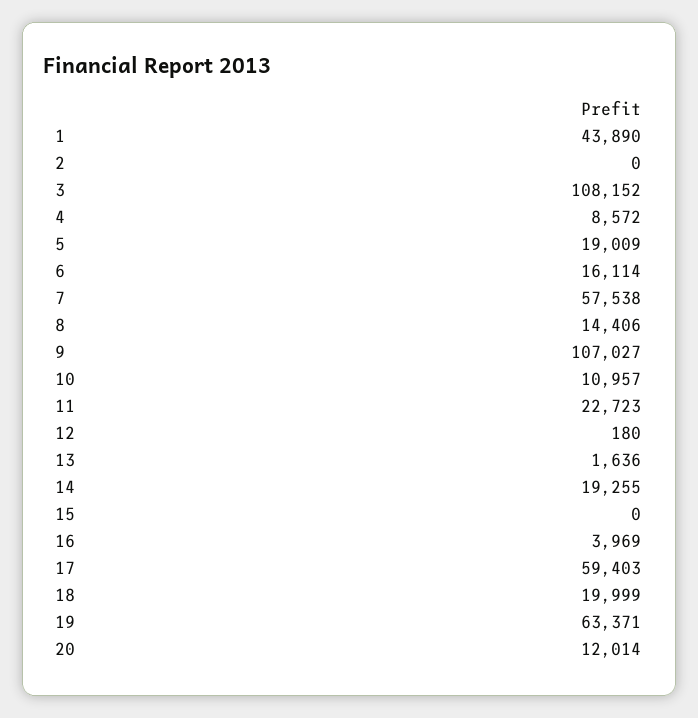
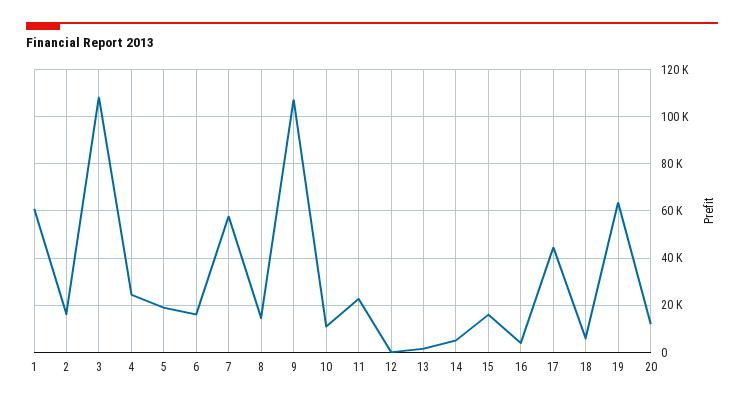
1: 43890 -> 60000
2: 0 -> 15000
4: 8572 -> 25000
14: 19255 -> 5000
15: 0 -> 15000
17: 59403 -> 45000
18: 19999 -> 5000

